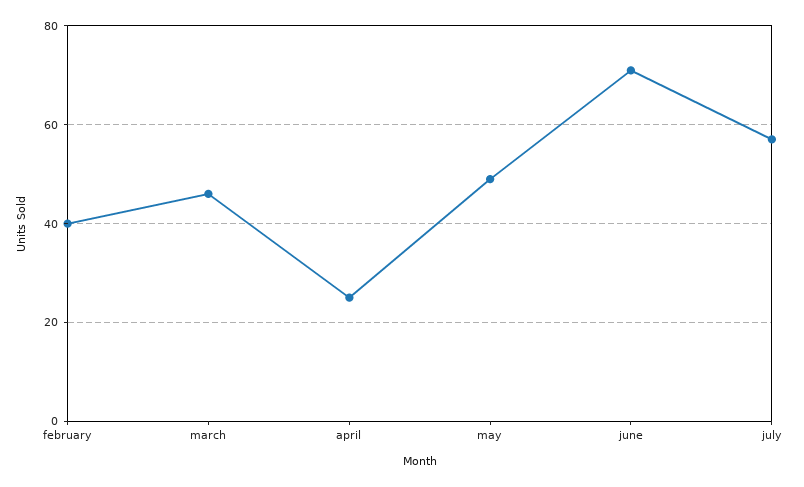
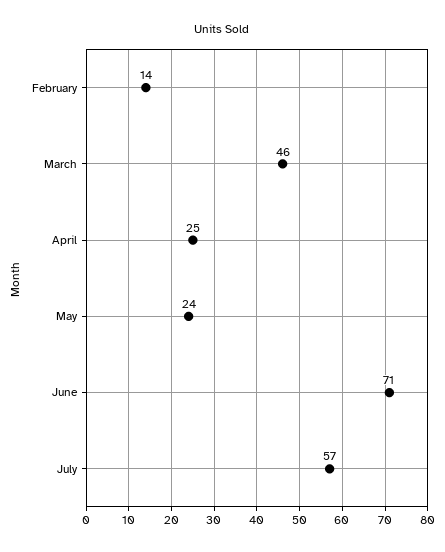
february: 40 -> 14
may: 50 -> 24

